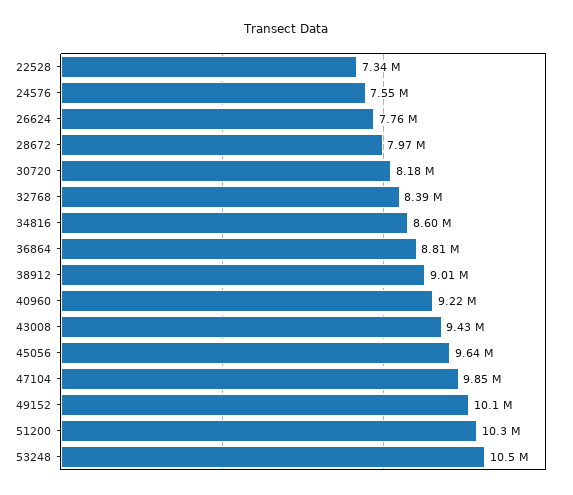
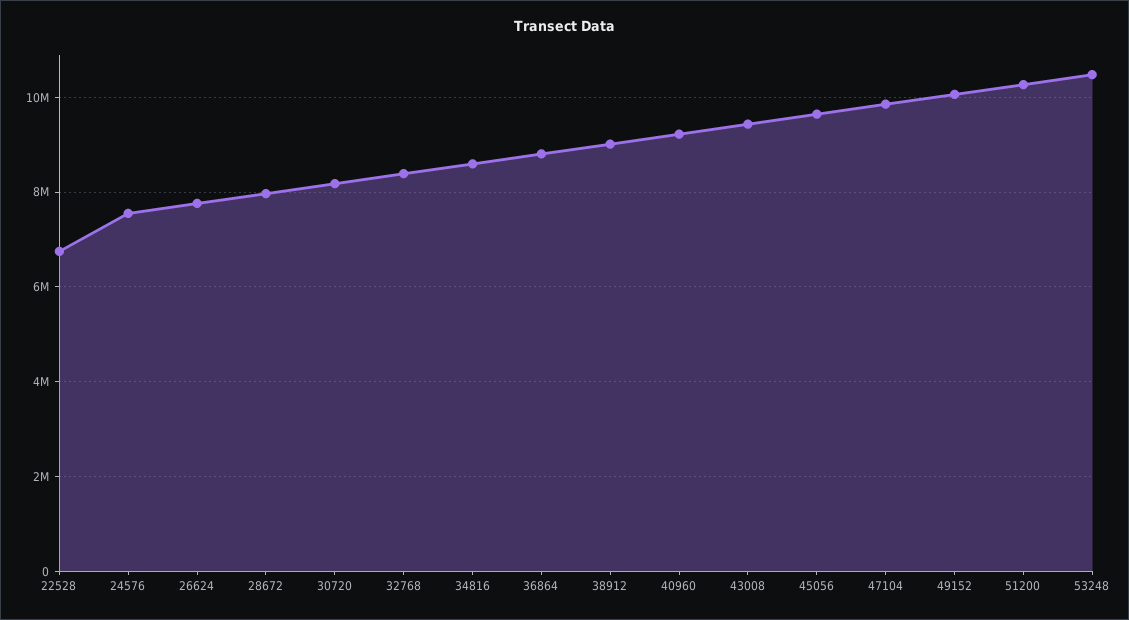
22528: 7340000 -> 6800000

